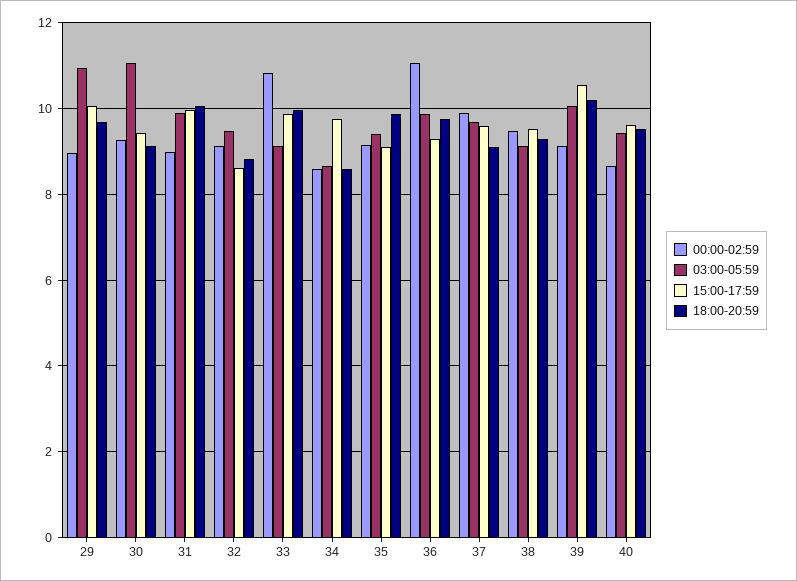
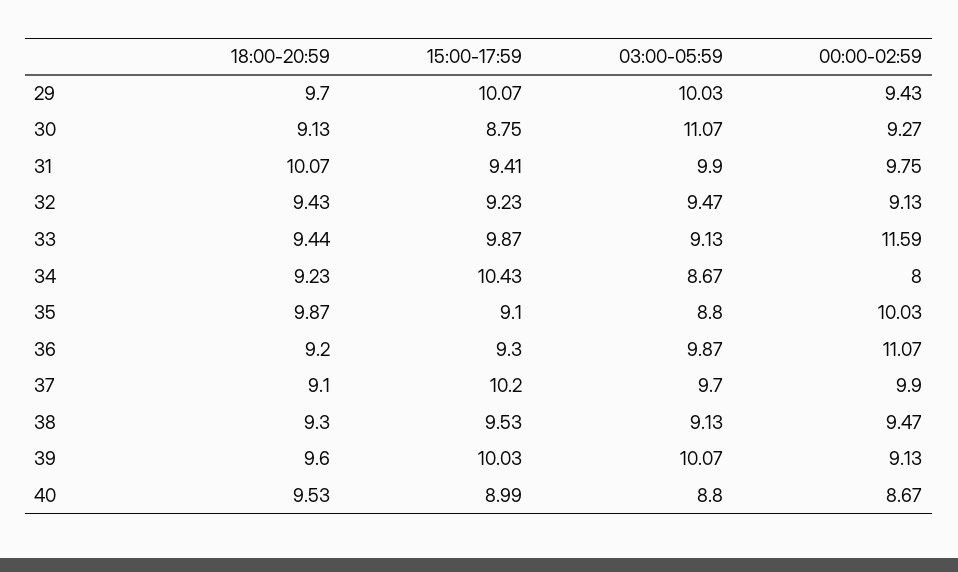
00:00-02:59, 29: 9 -> 9.43
03:00-05:59, 29: 11 -> 10.03
15:00-17:59, 30: 9.4 -> 8.75
00:00-02:59, 31: 9 -> 9.75
15:00-17:59, 31: 10 -> 9.41
15:00-17:59, 32: 8.6 -> 9.23
18:00-20:59, 32: 8.8 -> 9.43
00:00-02:59, 33: 10.8 -> 11.59
18:00-20:59, 33: 10 -> 9.44
00:00-02:59, 34: 8.6 -> 8
15:00-17:59, 34: 9.8 -> 10.43
18:00-20:59, 34: 8.6 -> 9.23
00:00-02:59, 35: 9.2 -> 10.03
03:00-05:59, 35: 9.4 -> 8.8
18:00-20:59, 36: 9.8 -> 9.2
15:00-17:59, 37: 9.6 -> 10.2
15:00-17:59, 39: 10.6 -> 10.03
18:00-20:59, 39: 10.2 -> 9.6
03:00-05:59, 40: 9.4 -> 8.8
15:00-17:59, 40: 9.6 -> 8.99

